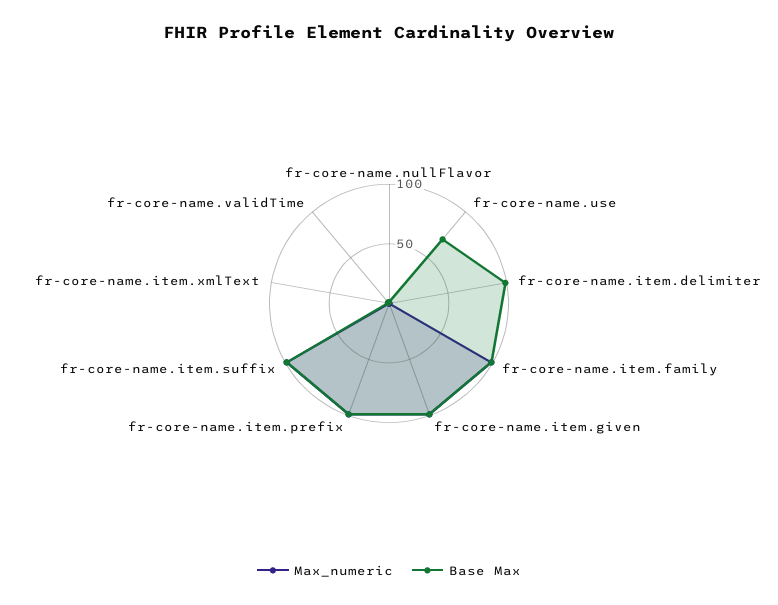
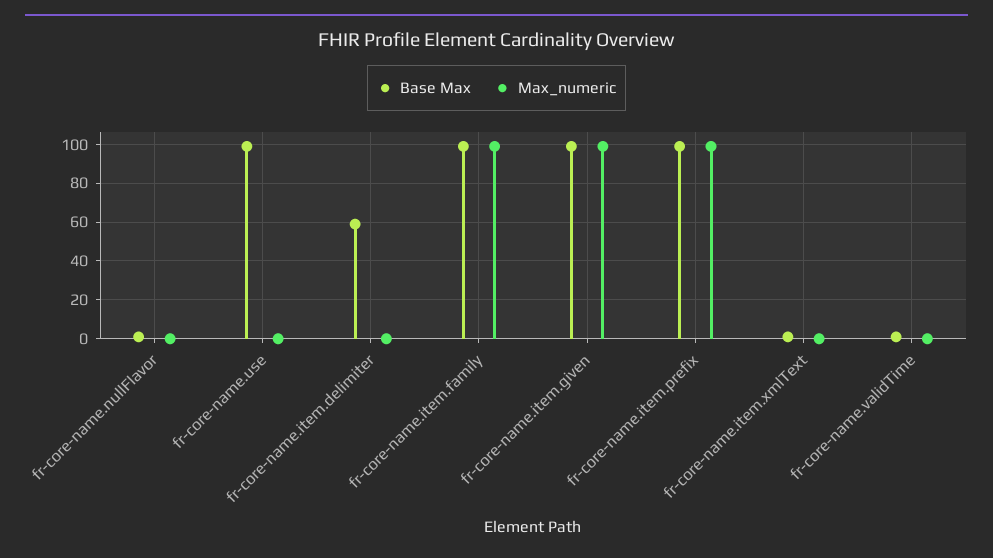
Base Max, fr-core-name.use: 70 -> 100
Base Max, fr-core-name.item.delimiter: 100 -> 60
Max_numeric, fr-core-name.item.suffix: 100 -> none
Base Max, fr-core-name.item.suffix: 100 -> none

